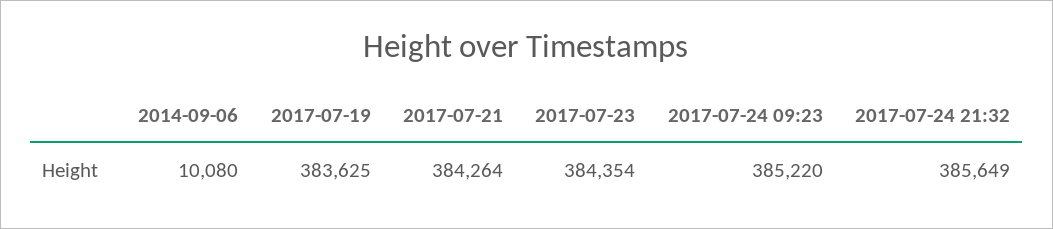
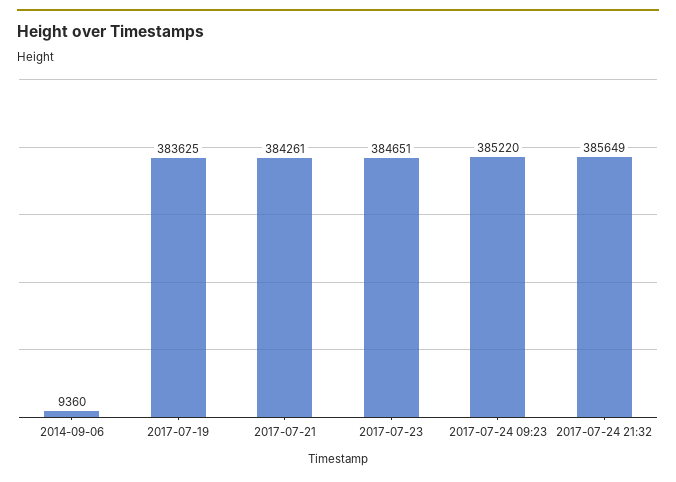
2014-09-06: 10080 -> 9360
2017-07-21: 384264 -> 384261
2017-07-23: 384354 -> 384651

